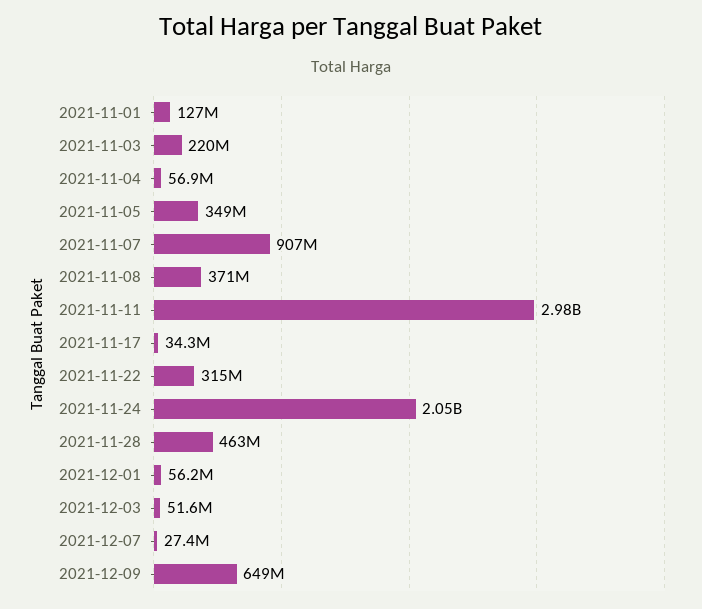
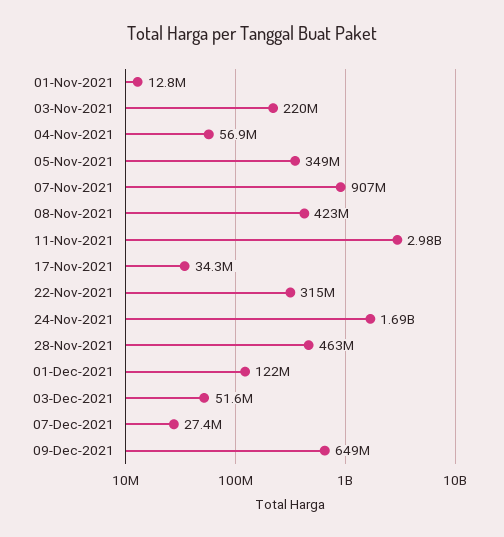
2021-11-01: 127000000 -> 12800000
2021-11-08: 371000000 -> 423000000
2021-11-24: 2050000000 -> 1690000000
2021-12-01: 56200000 -> 122000000

